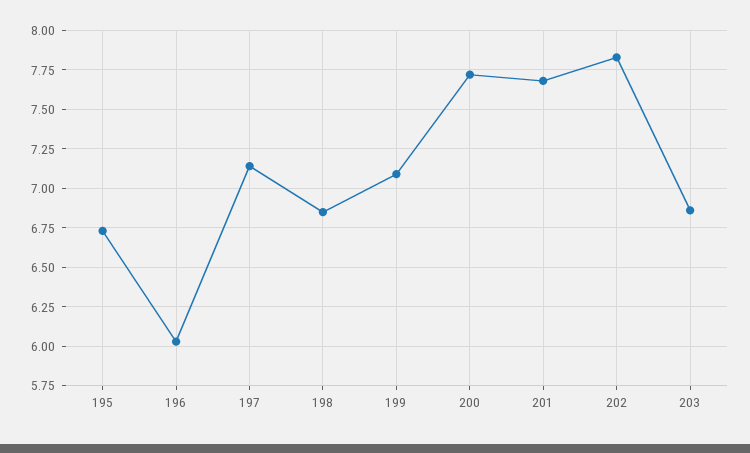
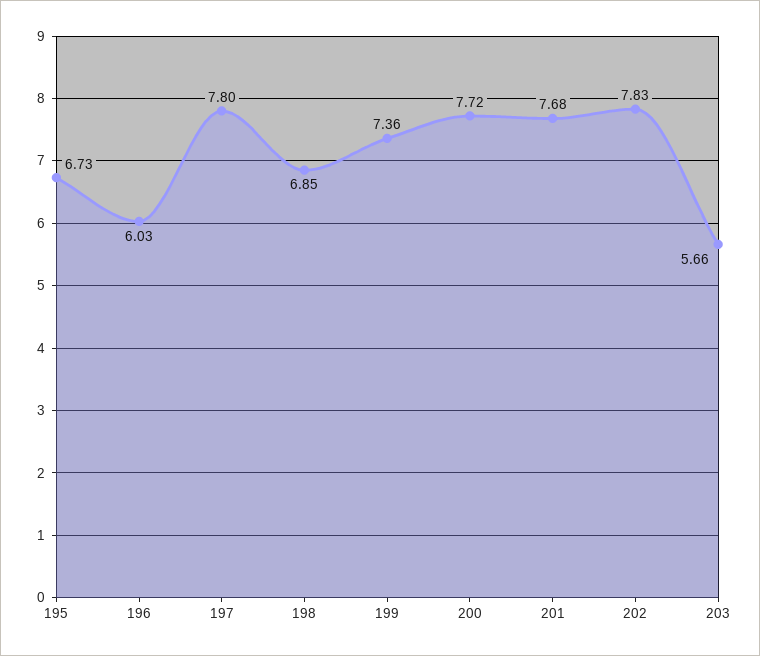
197: 7.15 -> 7.8
199: 7.1 -> 7.36
203: 6.85 -> 5.66

